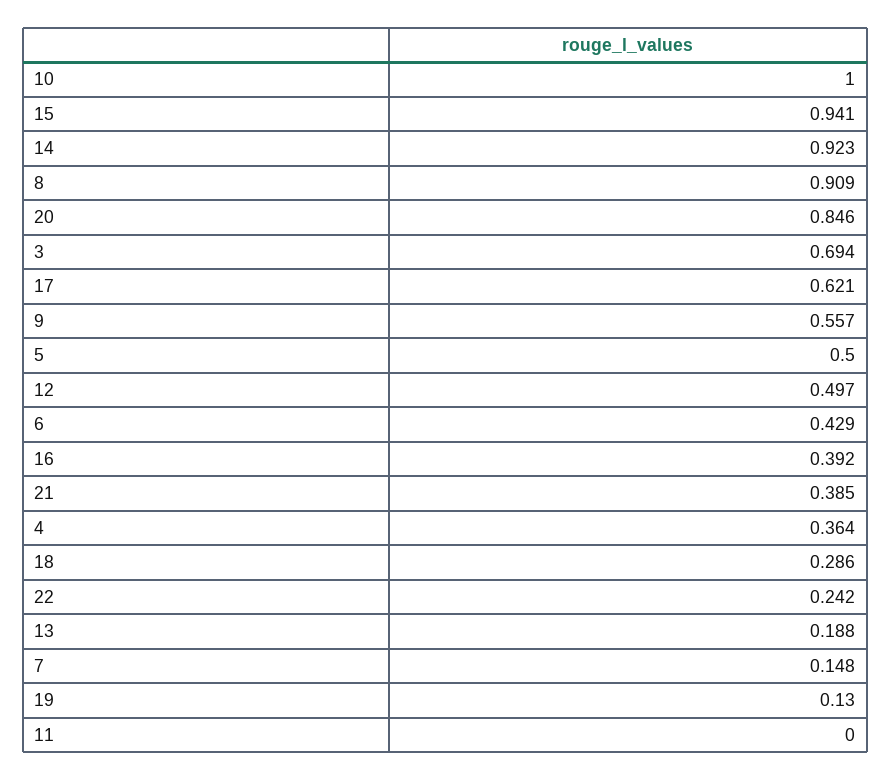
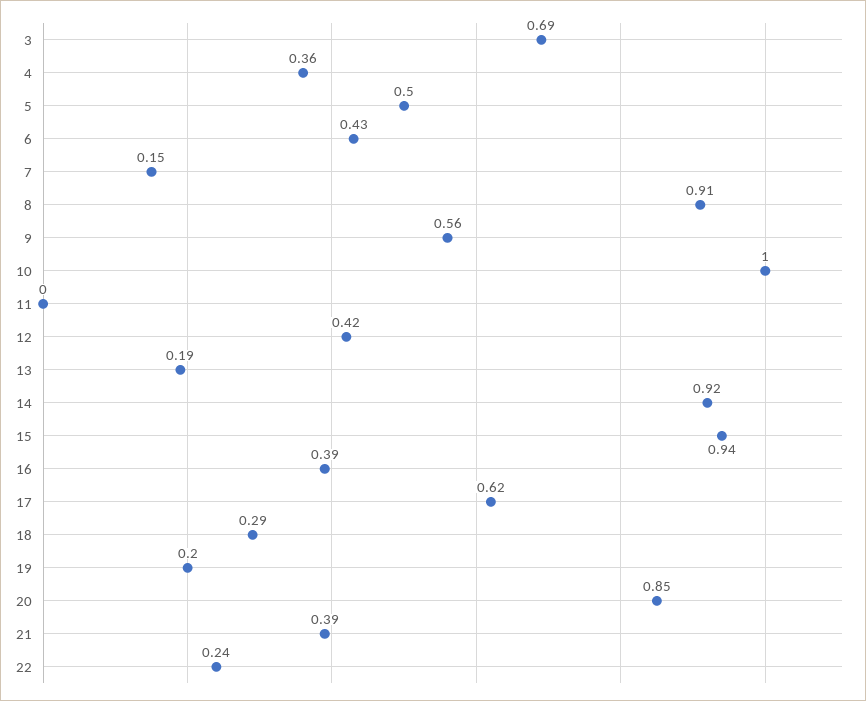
12: 0.497 -> 0.42
19: 0.13 -> 0.2

